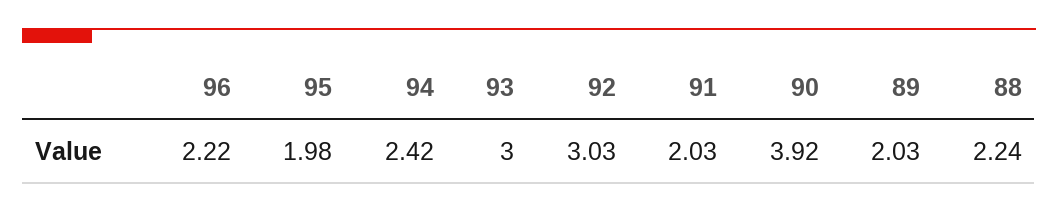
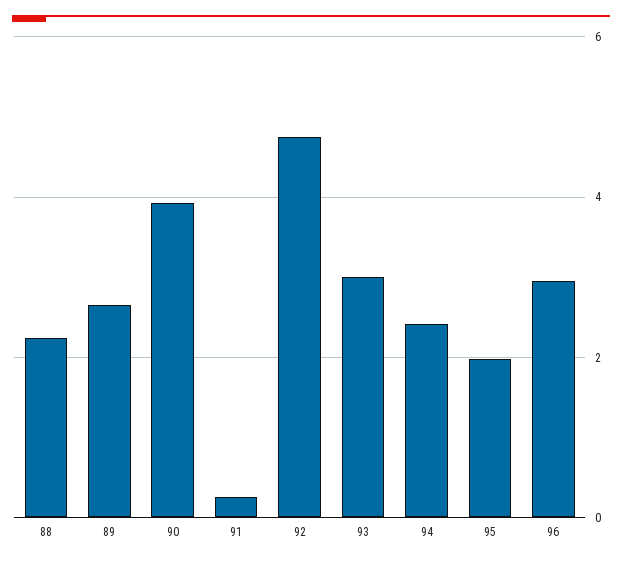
96: 2.22 -> 3
92: 3.03 -> 4.8
91: 2.03 -> 0.2
89: 2.03 -> 2.6

